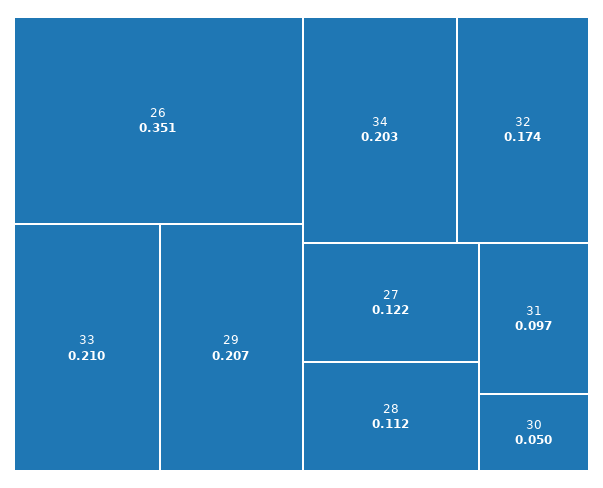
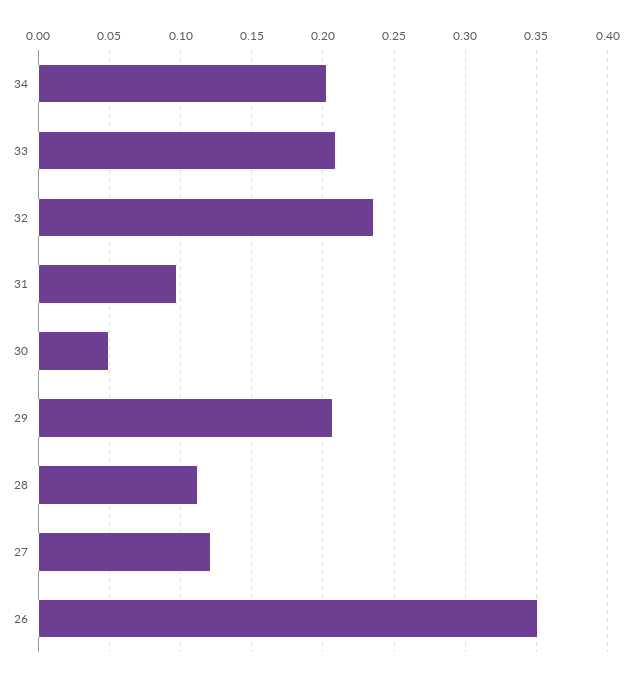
32: 0.174 -> 0.235

